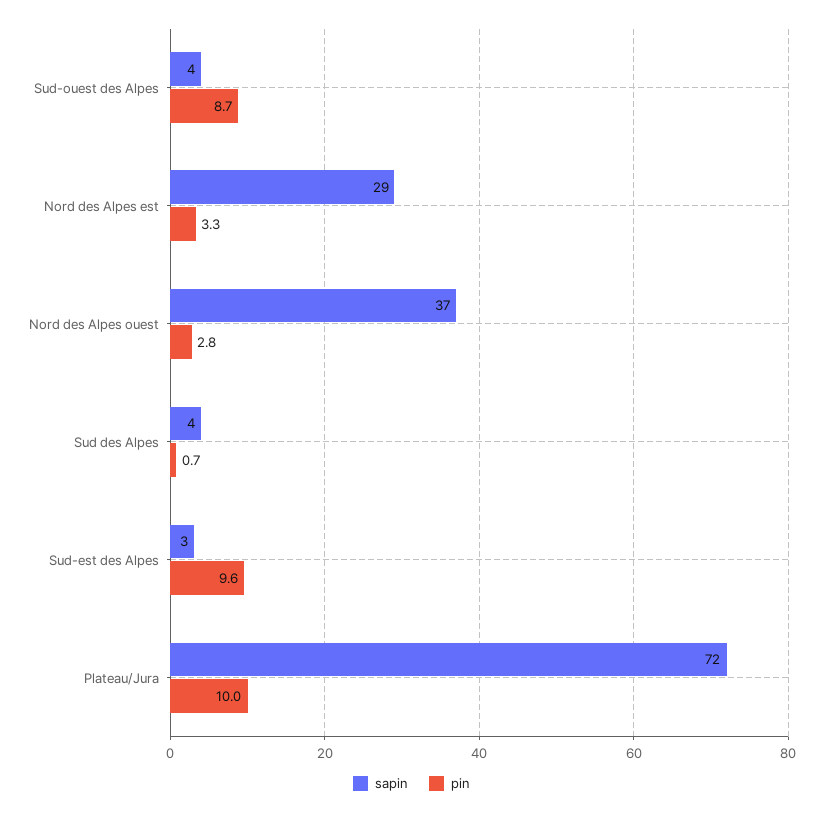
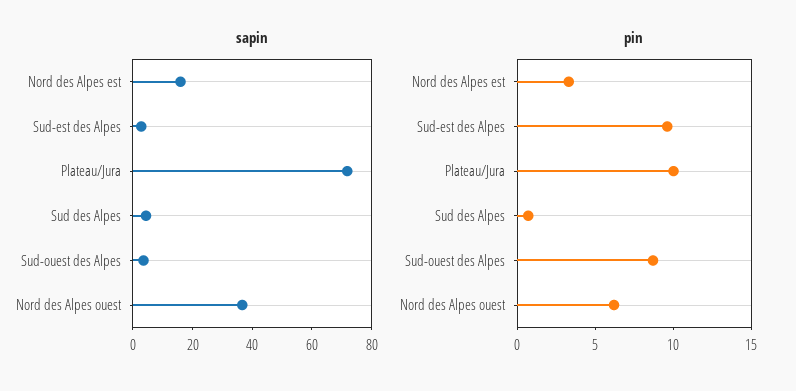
sapin, Nord des Alpes est: 29 -> 15
pin, Nord des Alpes ouest: 2.8 -> 6

